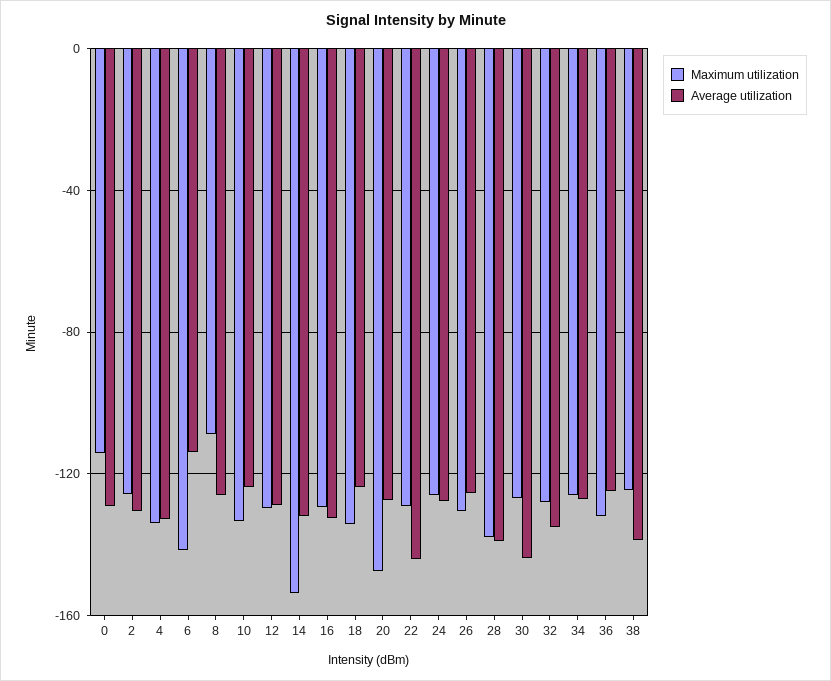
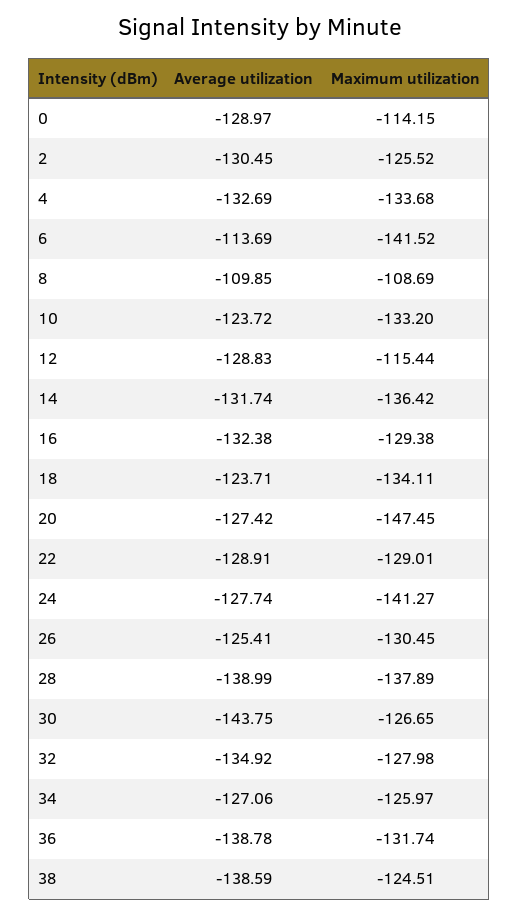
Average utilization, 8: -125 -> -109.85
Maximum utilization, 12: -130 -> -115.44
Maximum utilization, 14: -155 -> -136.42
Average utilization, 22: -145 -> -128.91
Maximum utilization, 24: -125 -> -141.27
Average utilization, 36: -125 -> -138.78

